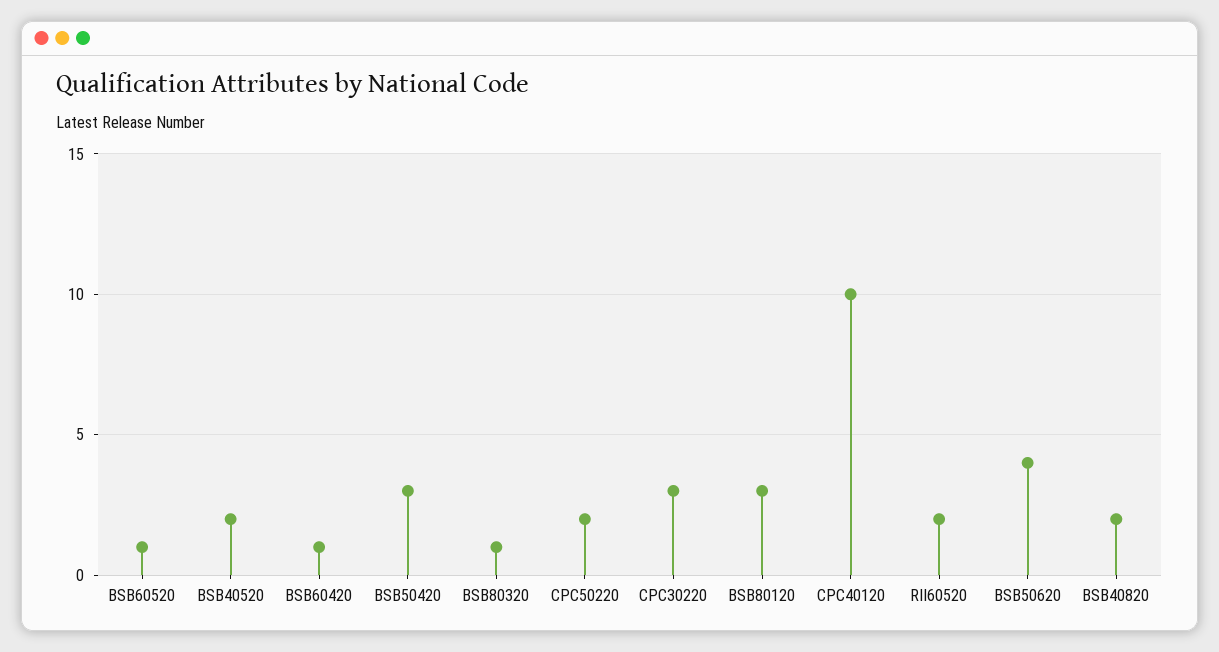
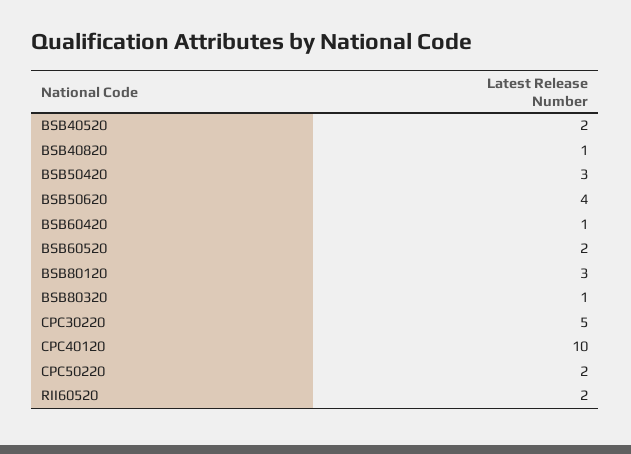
BSB60520: 1 -> 2
CPC30220: 3 -> 5
BSB40820: 2 -> 1

